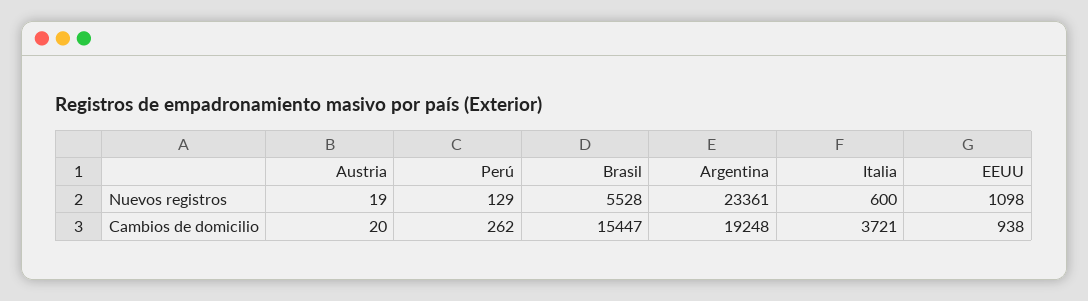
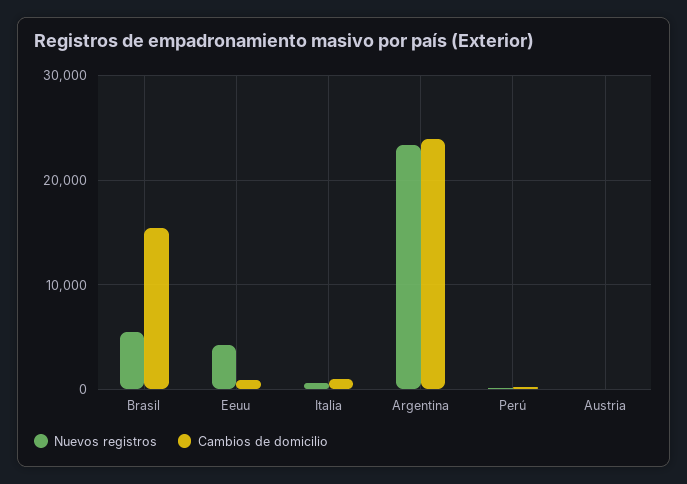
Nuevos registros, EEUU: 1098 -> 4000
Cambios de domicilio, Argentina: 19248 -> 24000
Cambios de domicilio, Italia: 3721 -> 1000

